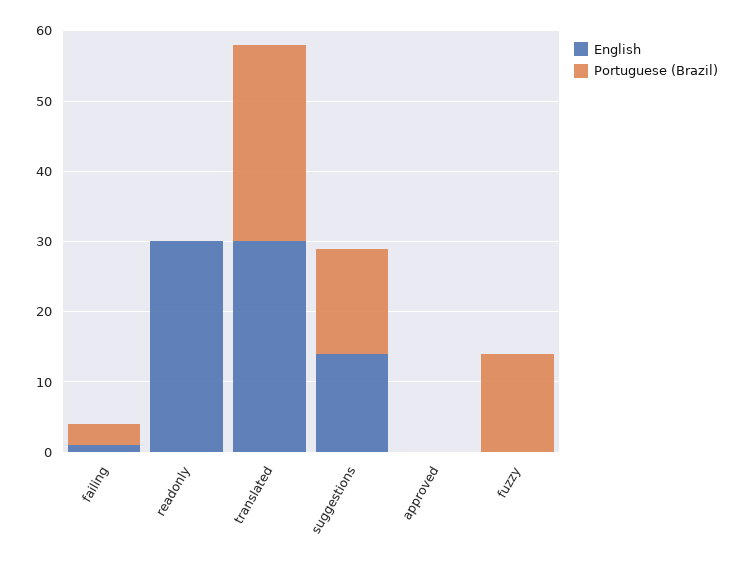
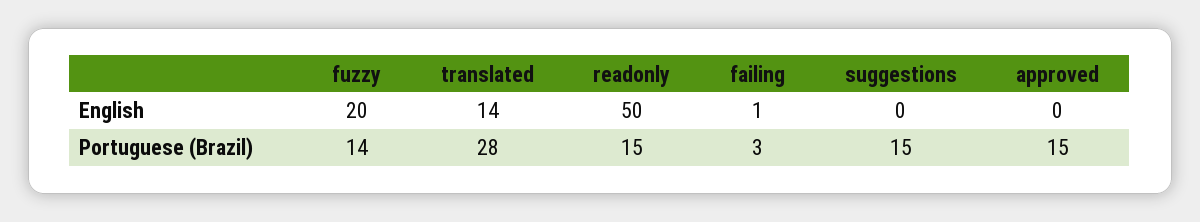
English, readonly: 30 -> 50
Portuguese (Brazil), readonly: 0 -> 15
English, translated: 30 -> 14
English, suggestions: 15 -> 0
Portuguese (Brazil), approved: 0 -> 15
English, fuzzy: 0 -> 20

